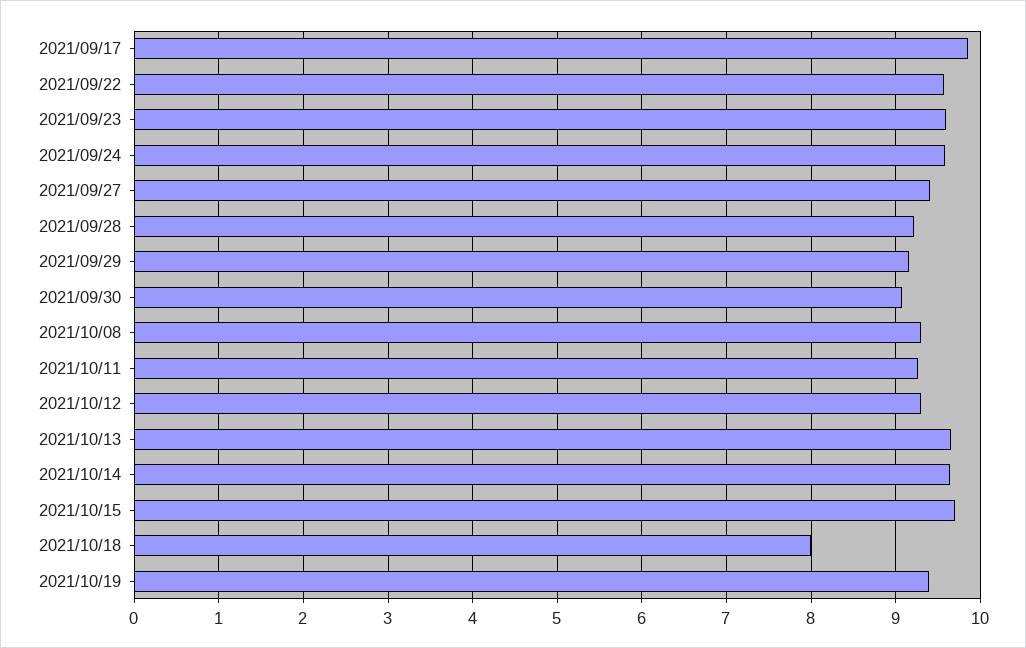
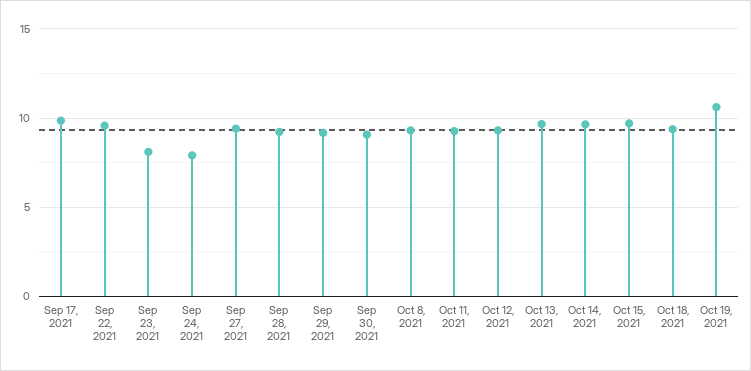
2021/09/23: 9.6 -> 8
2021/09/24: 9.6 -> 8
2021/10/18: 8 -> 9.5
2021/10/19: 9.4 -> 10.5

